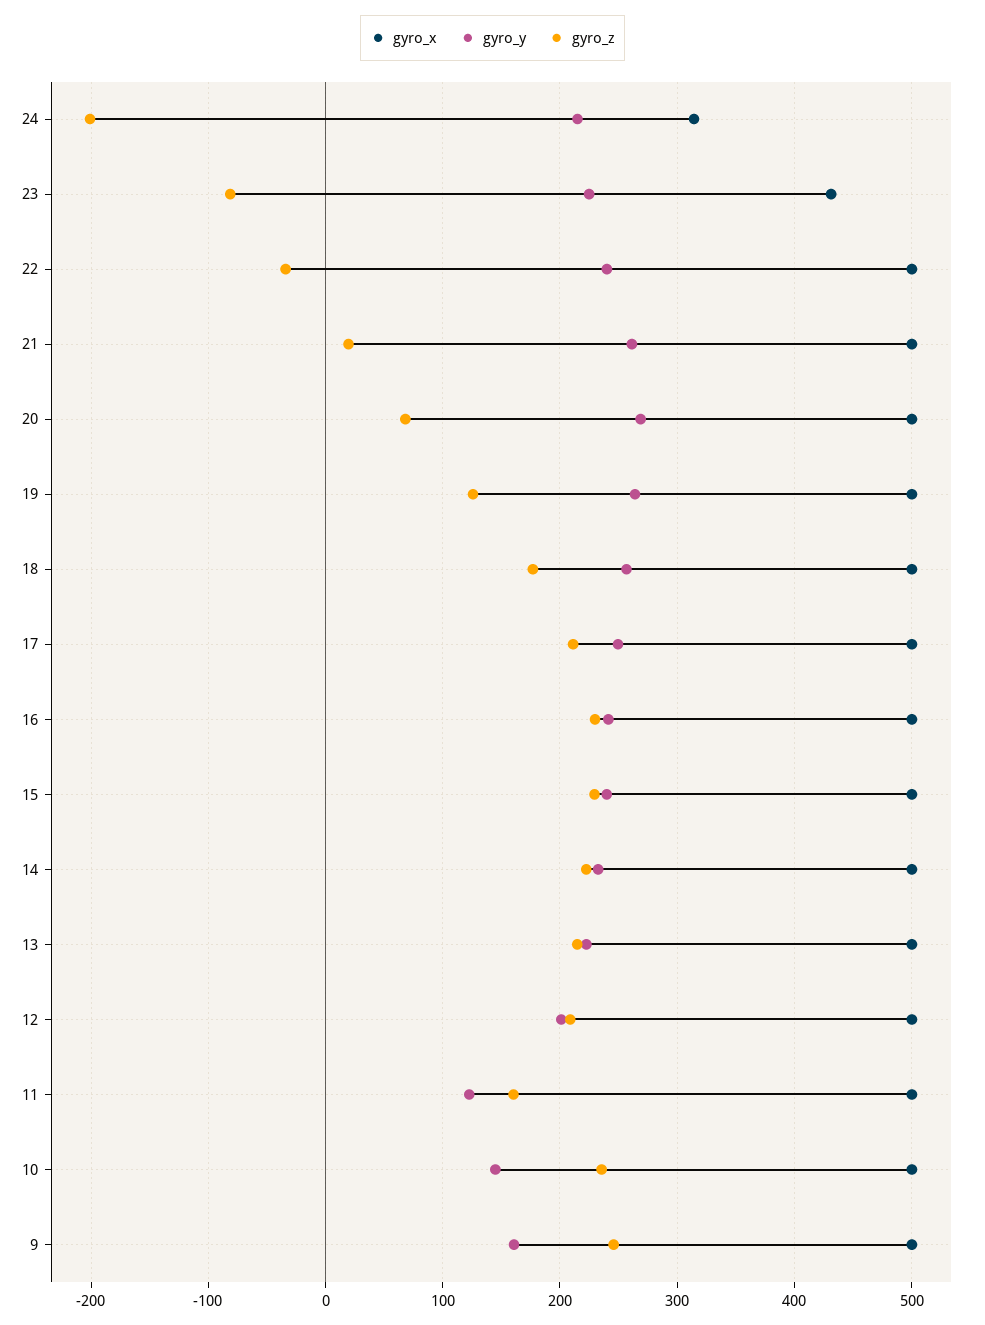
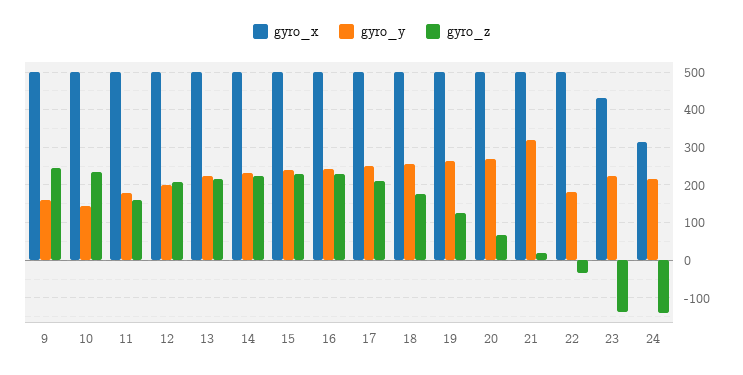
gyro_z, 24: -200 -> -140
gyro_z, 23: -80 -> -140
gyro_y, 22: 240 -> 180
gyro_y, 21: 260 -> 320
gyro_y, 11: 120 -> 180

